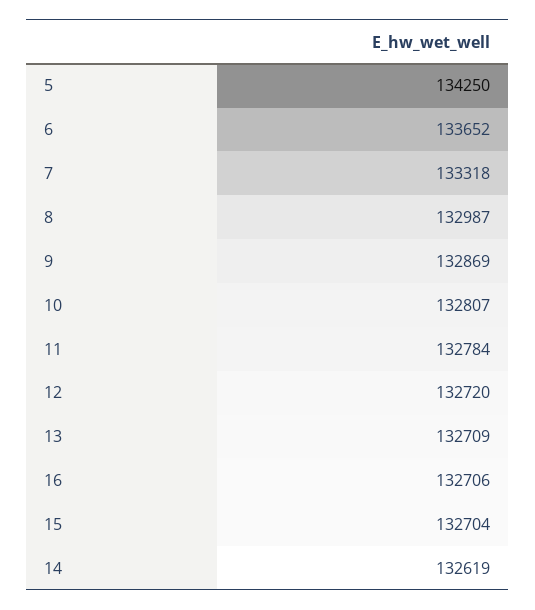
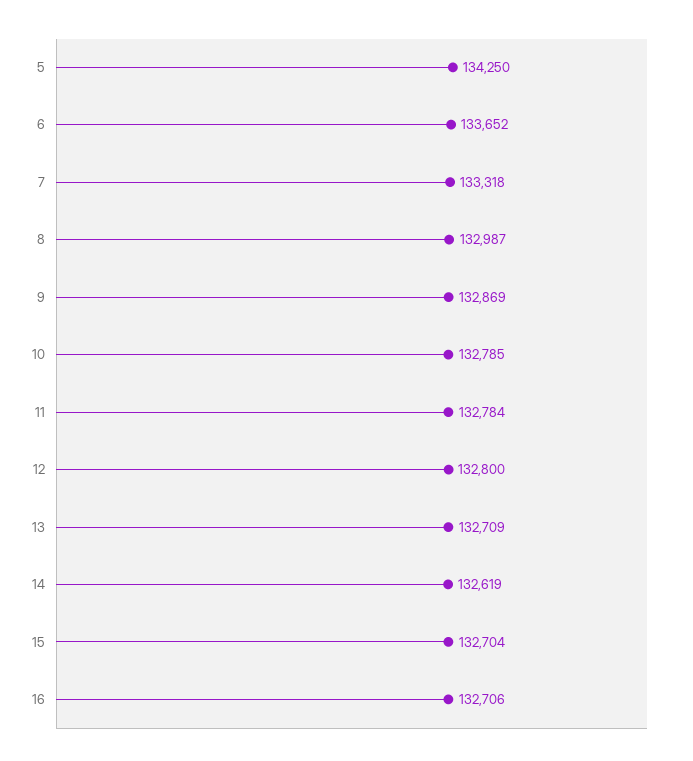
10: 132807 -> 132785
12: 132720 -> 132800

